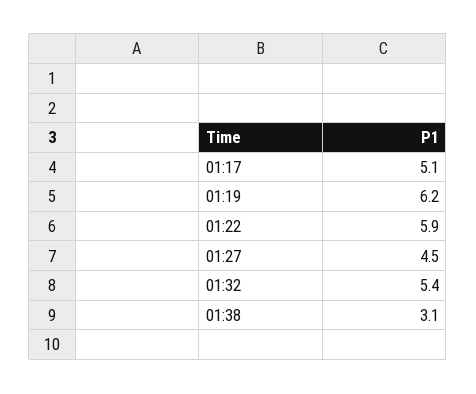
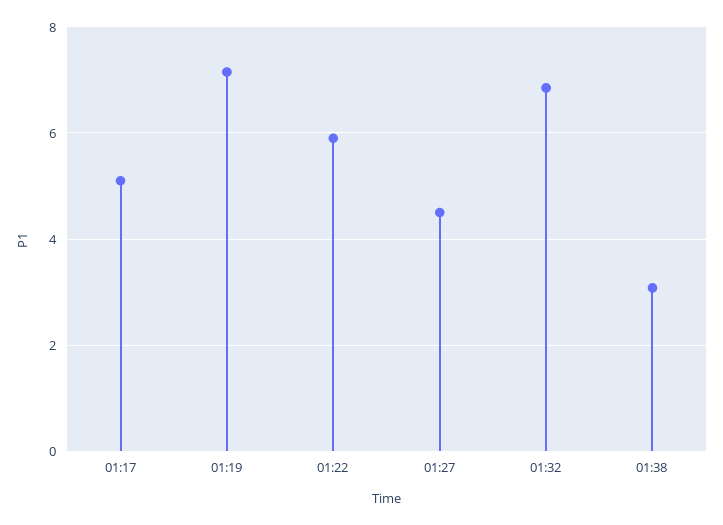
01:19: 6.2 -> 7.2
01:32: 5.4 -> 6.8

